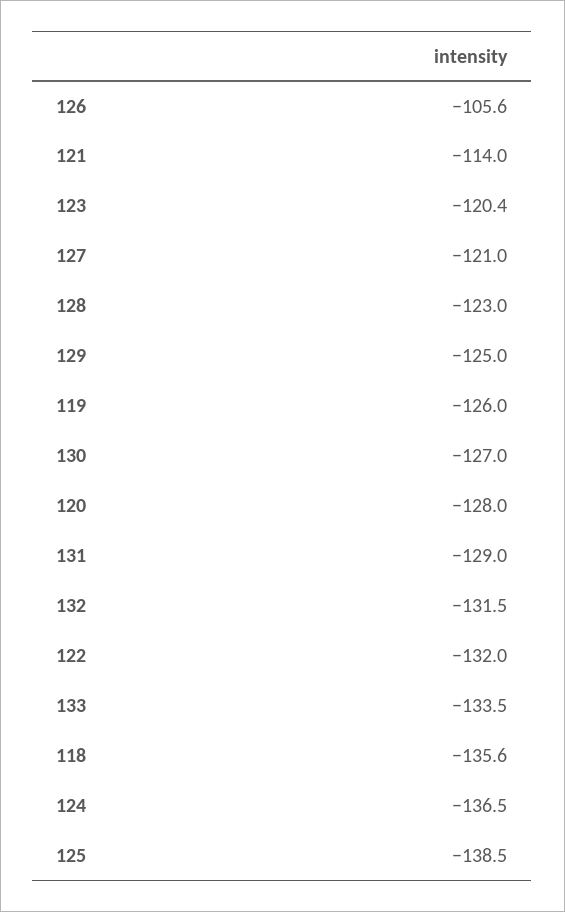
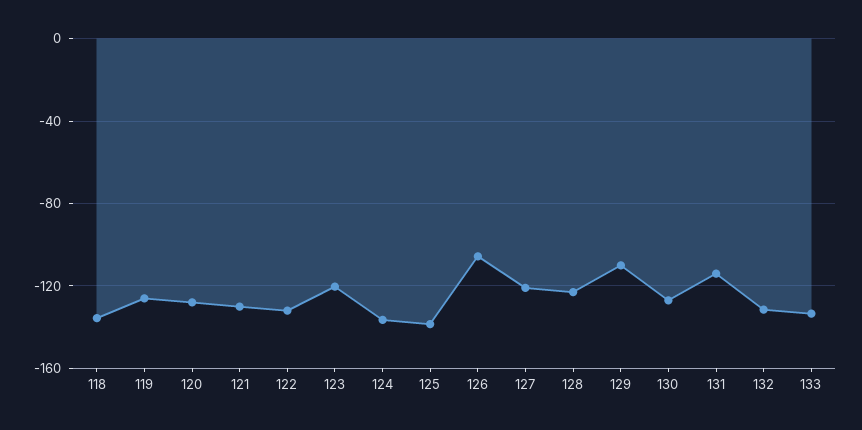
121: -114 -> -130
129: -125 -> -110
131: -129 -> -115

